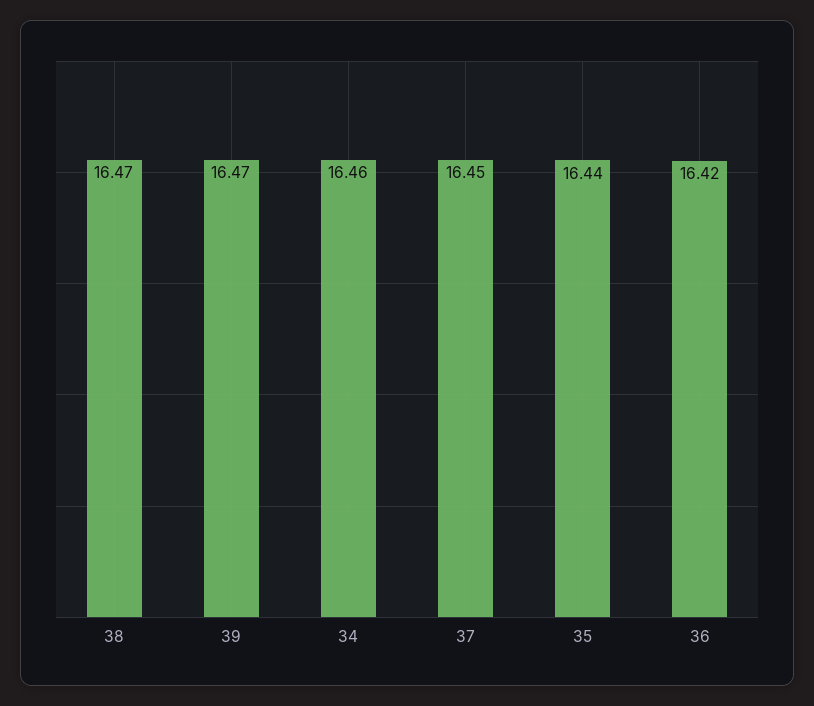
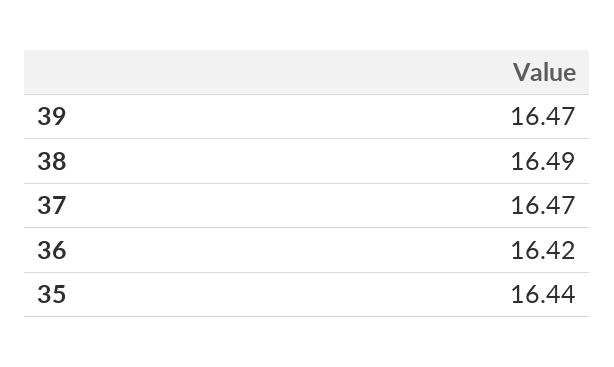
38: 16.47 -> 16.49
34: 16.46 -> none
37: 16.45 -> 16.47

